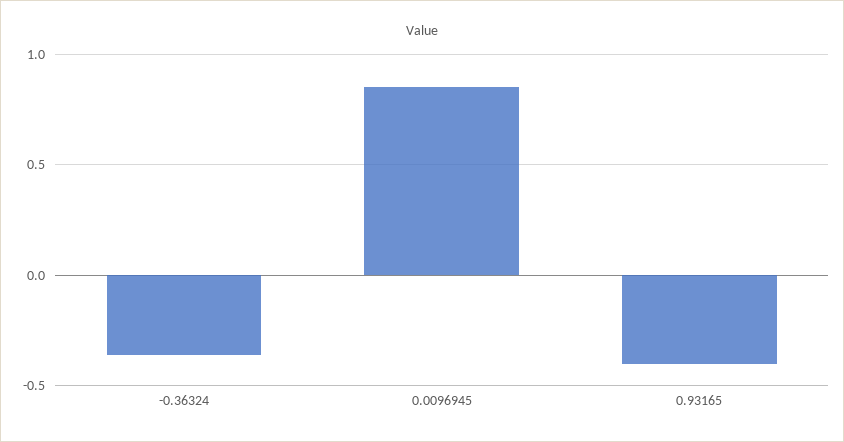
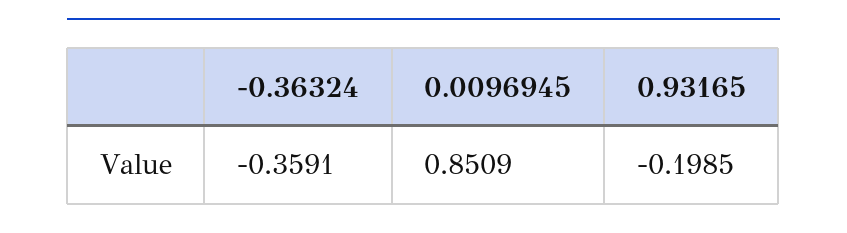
0.93165: -0.4 -> -0.1985

